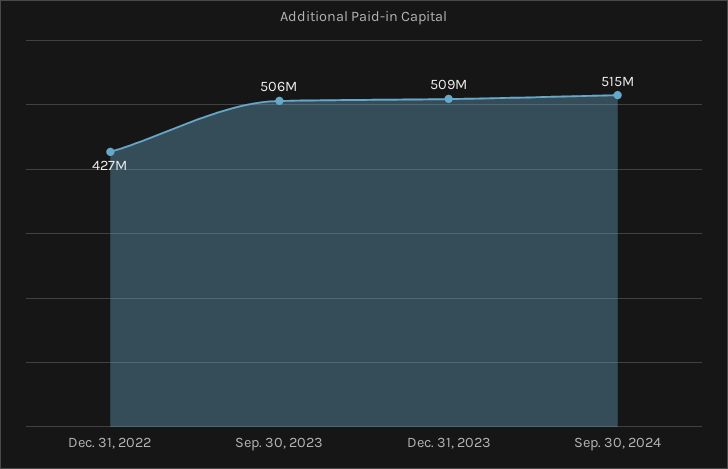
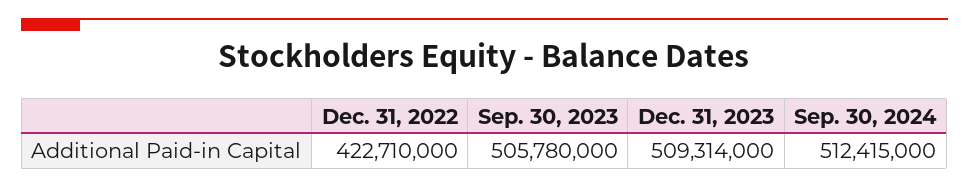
Dec. 31, 2022: 427000000 -> 422710000
Sep. 30, 2024: 515000000 -> 512415000

